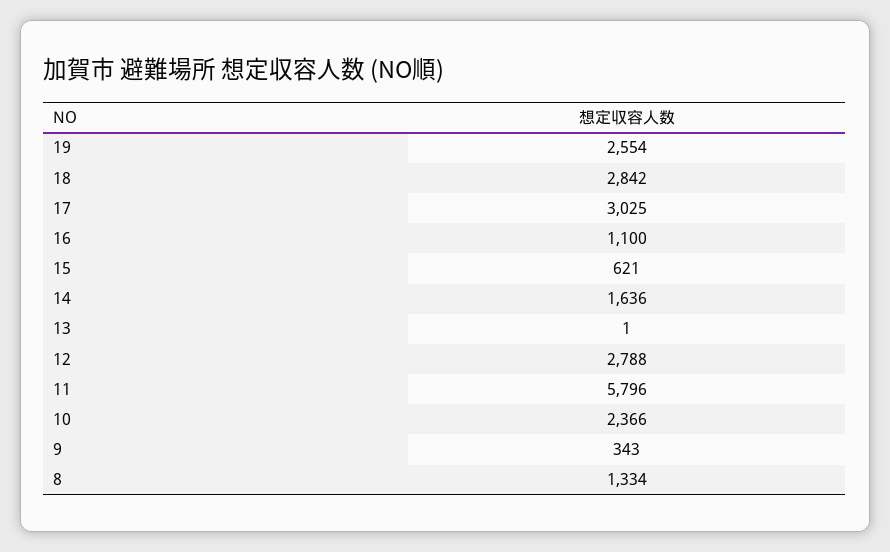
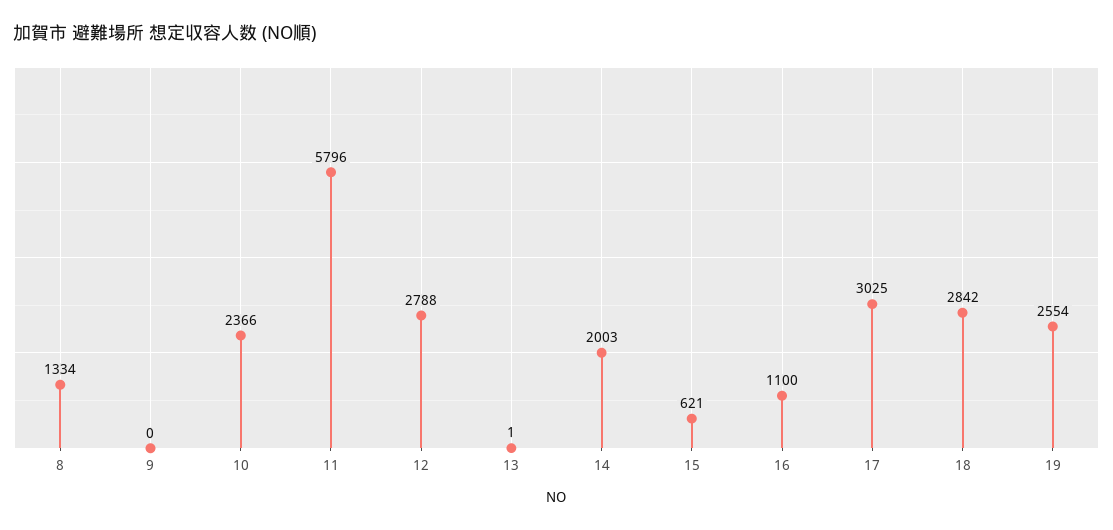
14: 1636 -> 2003
9: 343 -> 0

